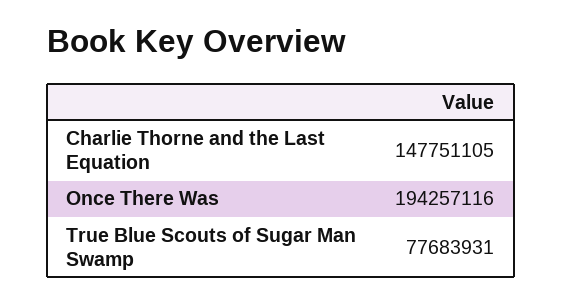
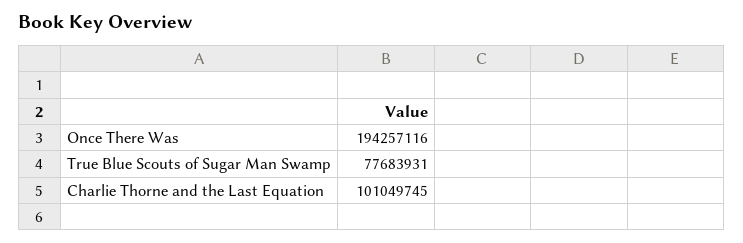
Charlie Thorne and the Last Equation: 147751105 -> 101049745

